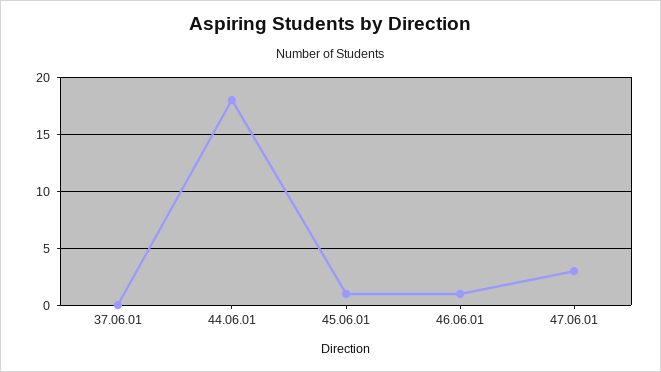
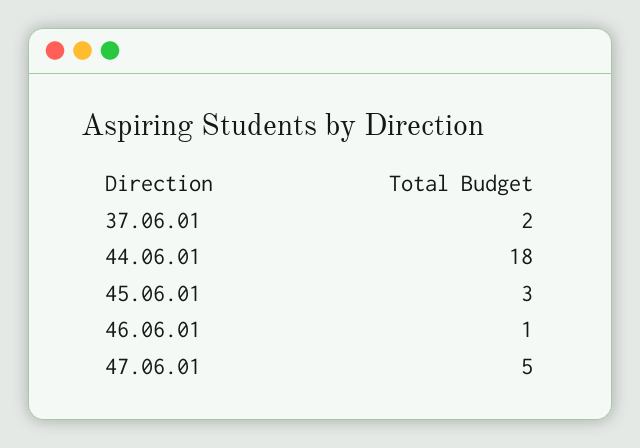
37.06.01: 0 -> 2
45.06.01: 1 -> 3
47.06.01: 3 -> 5

